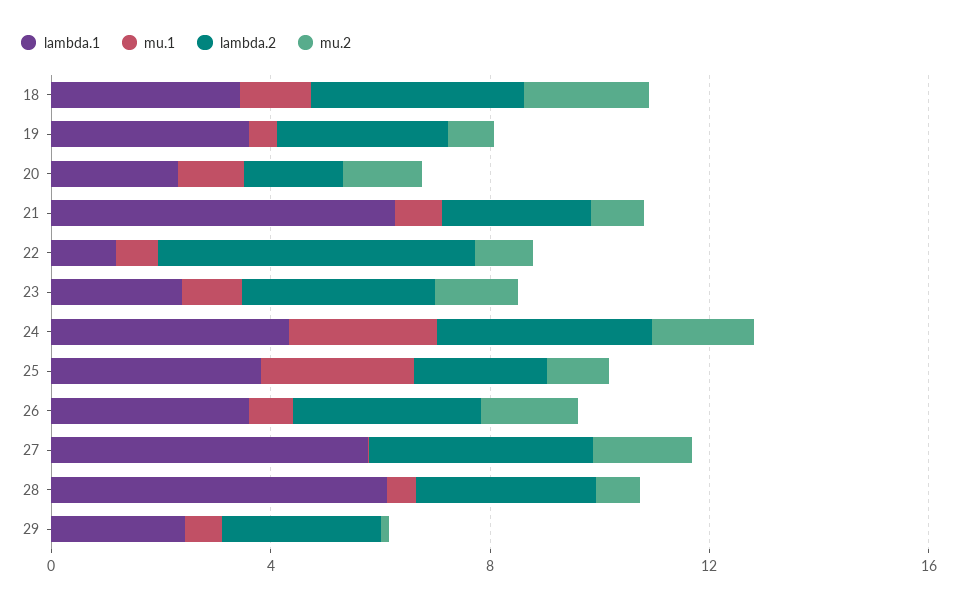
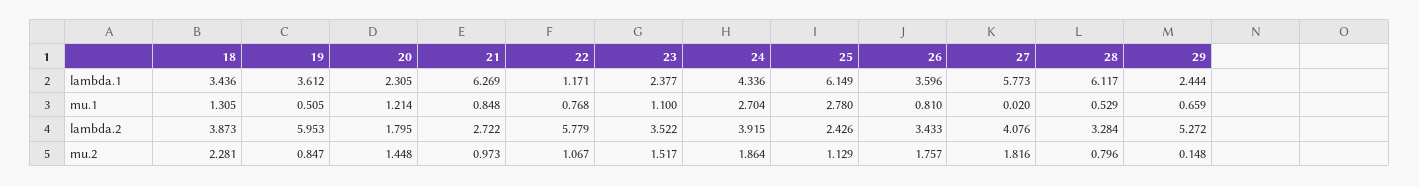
lambda.2, 19: 3 -> 5.953
lambda.1, 25: 4 -> 6.149
lambda.2, 29: 3 -> 5.272

